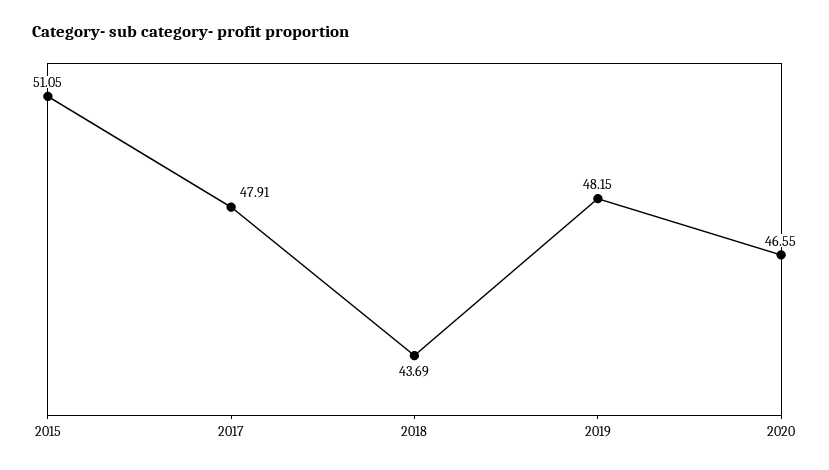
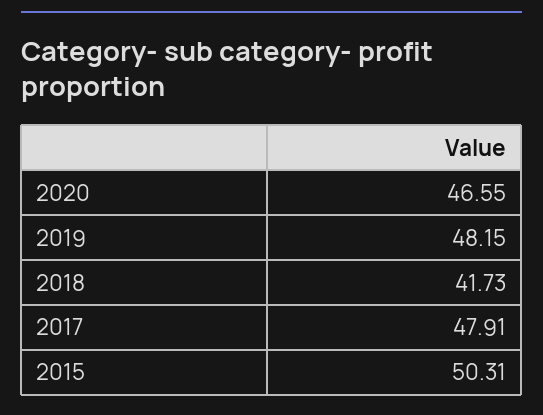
2015: 51.05 -> 50.31
2018: 43.69 -> 41.73

